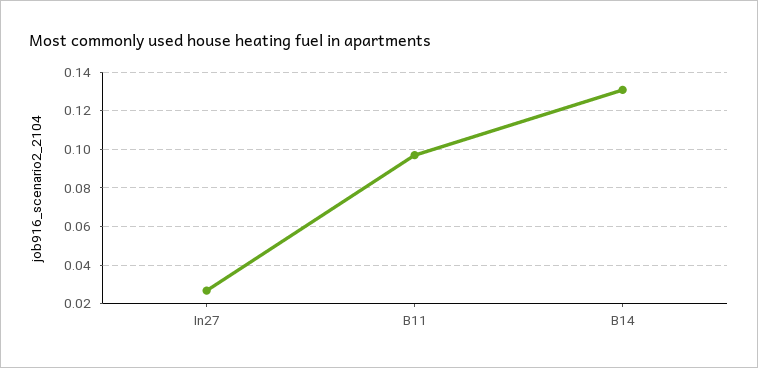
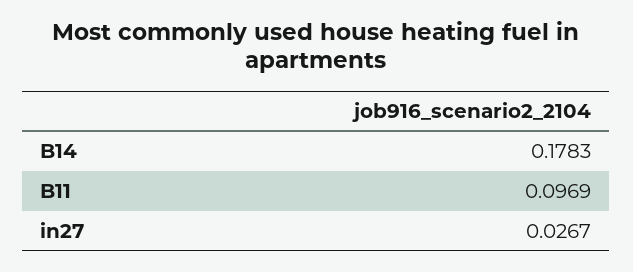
B14: 0.13 -> 0.1783

